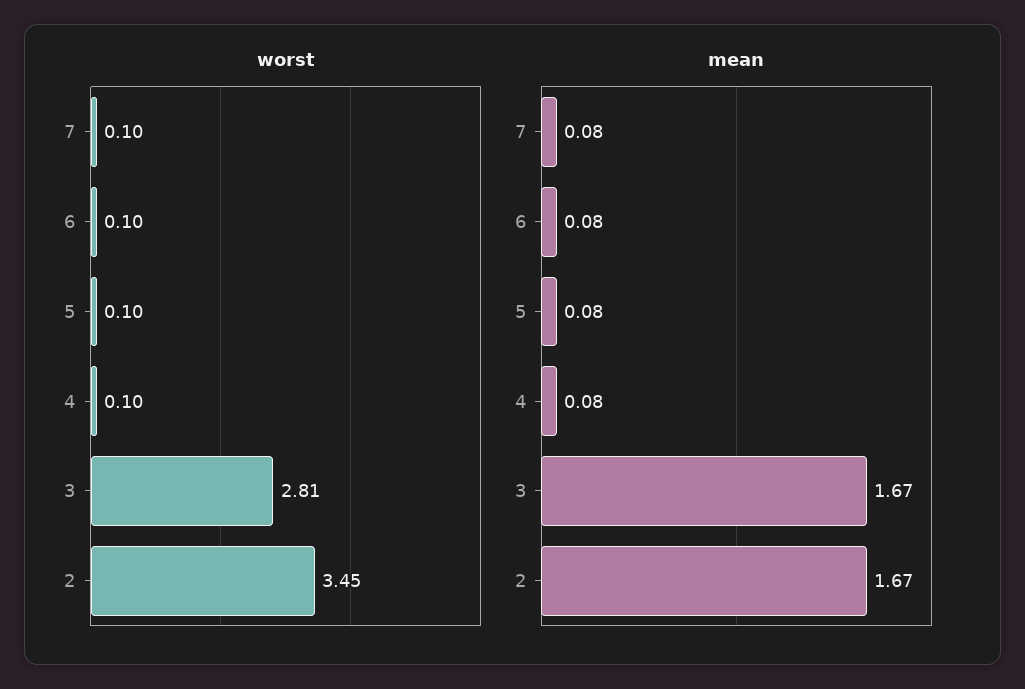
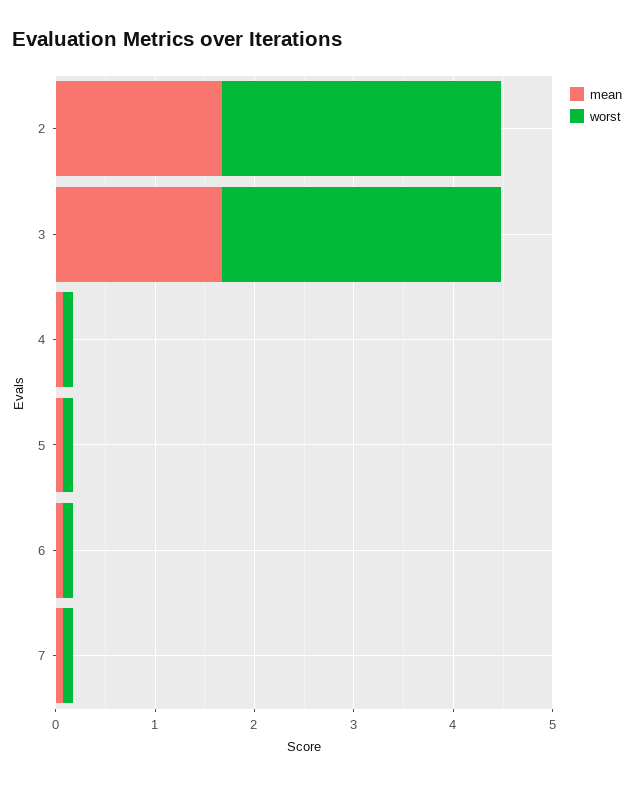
worst, 2: 3.45 -> 2.8

